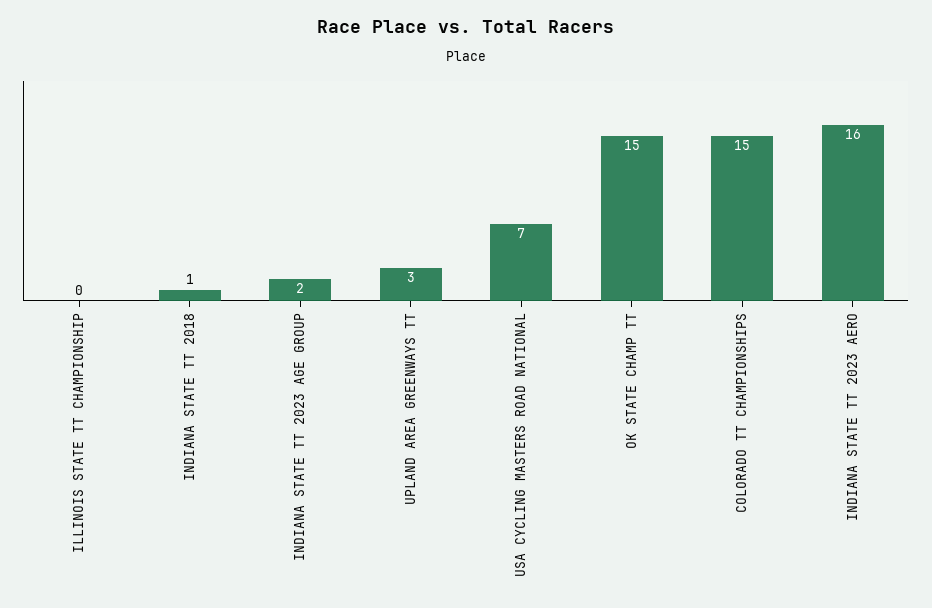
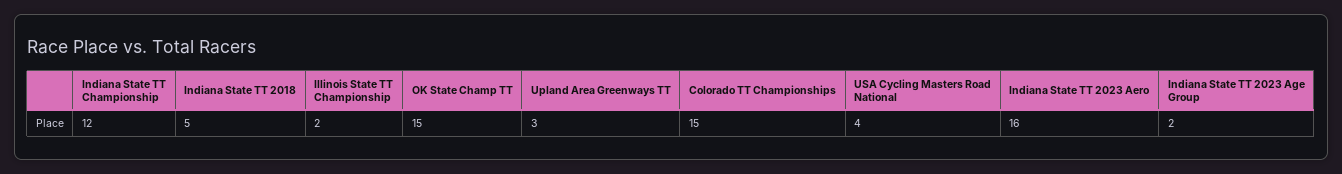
ILLINOIS STATE TT CHAMPIONSHIP: 0 -> 2
INDIANA STATE TT 2018: 1 -> 5
USA CYCLING MASTERS ROAD NATIONAL: 7 -> 4
Indiana State TT Championship: none -> 12

